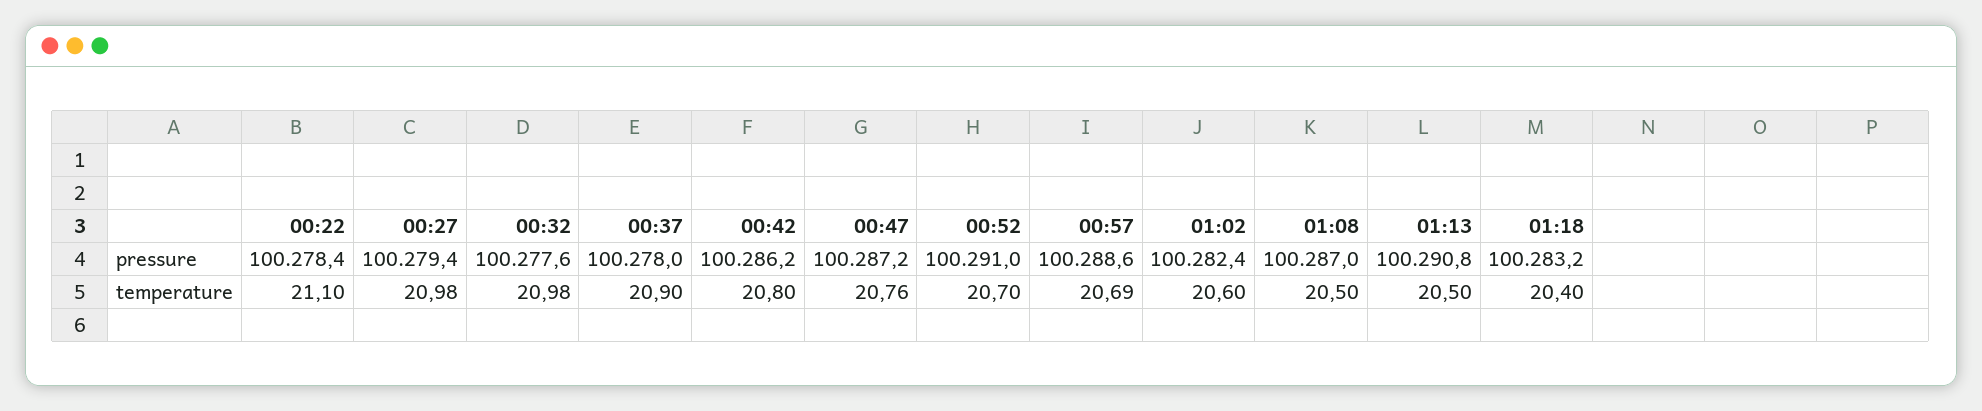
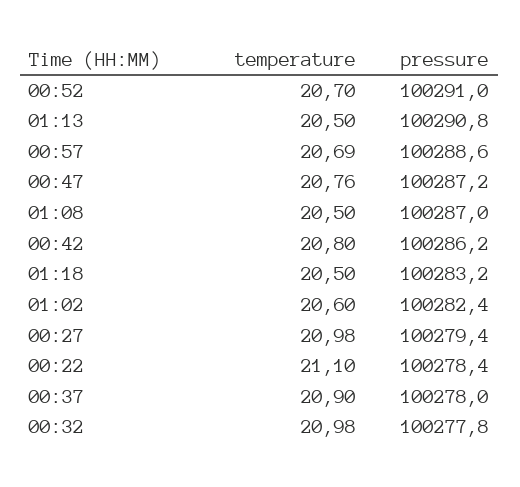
00:32, pressure: 100277.6 -> 100277.8
01:18, temperature: 20.4 -> 20.5

